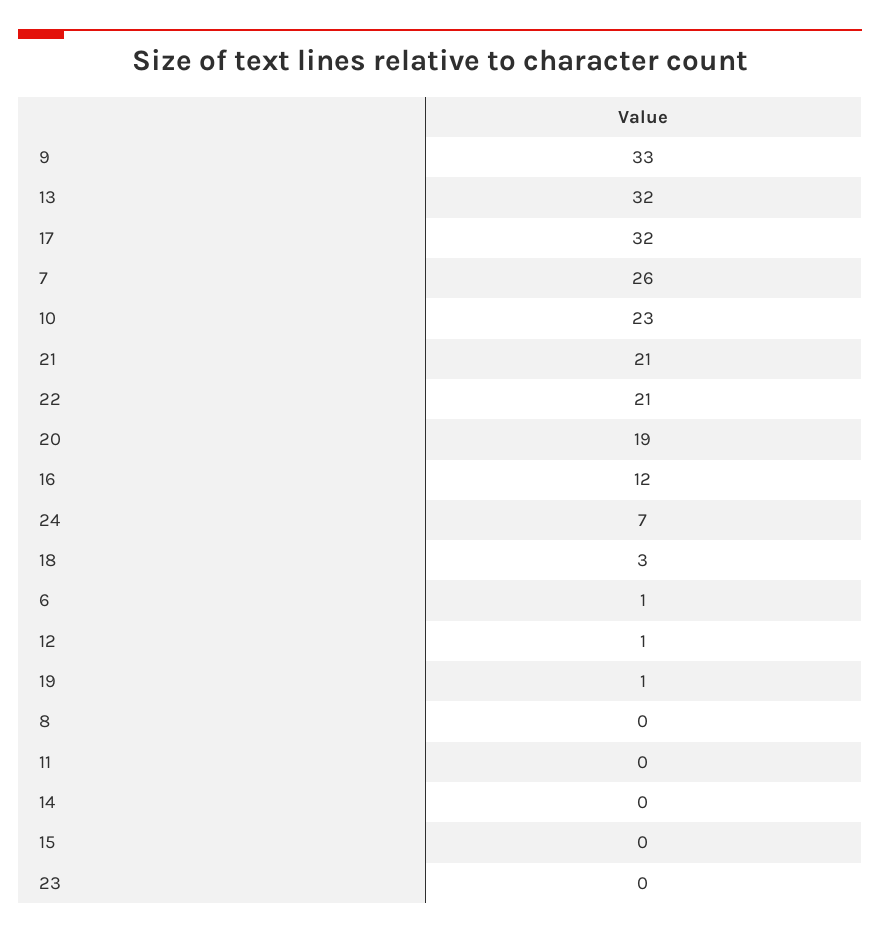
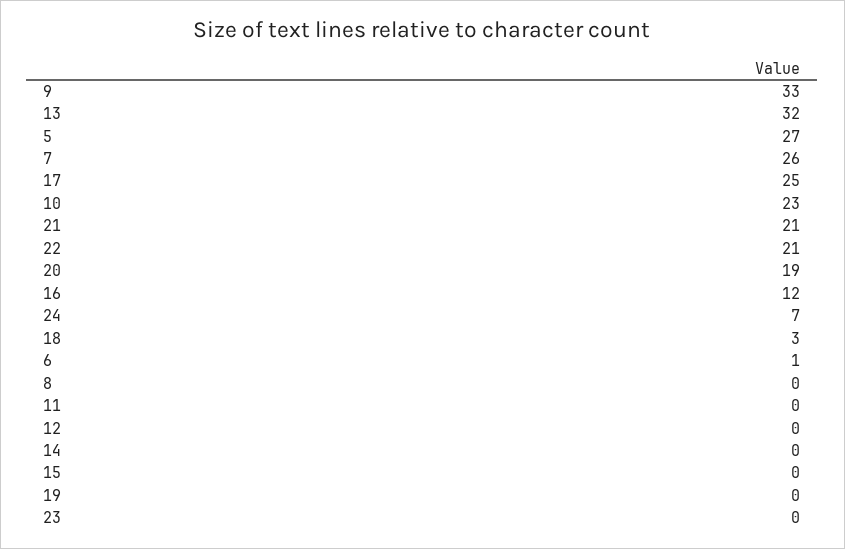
17: 32 -> 25
12: 1 -> 0
19: 1 -> 0
5: none -> 27

